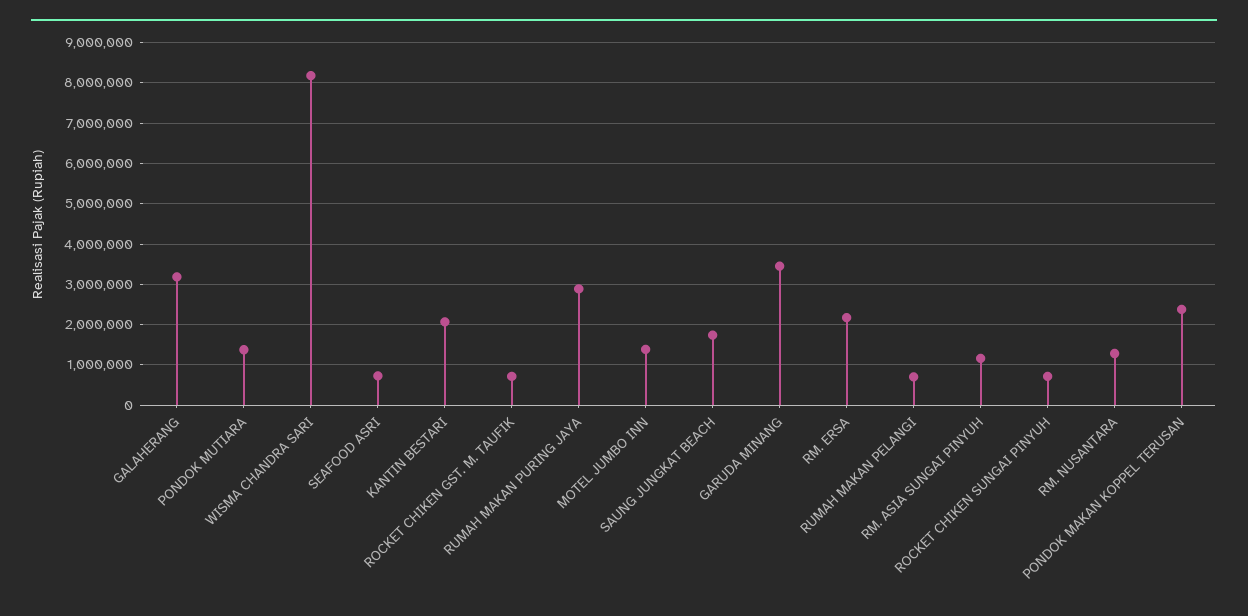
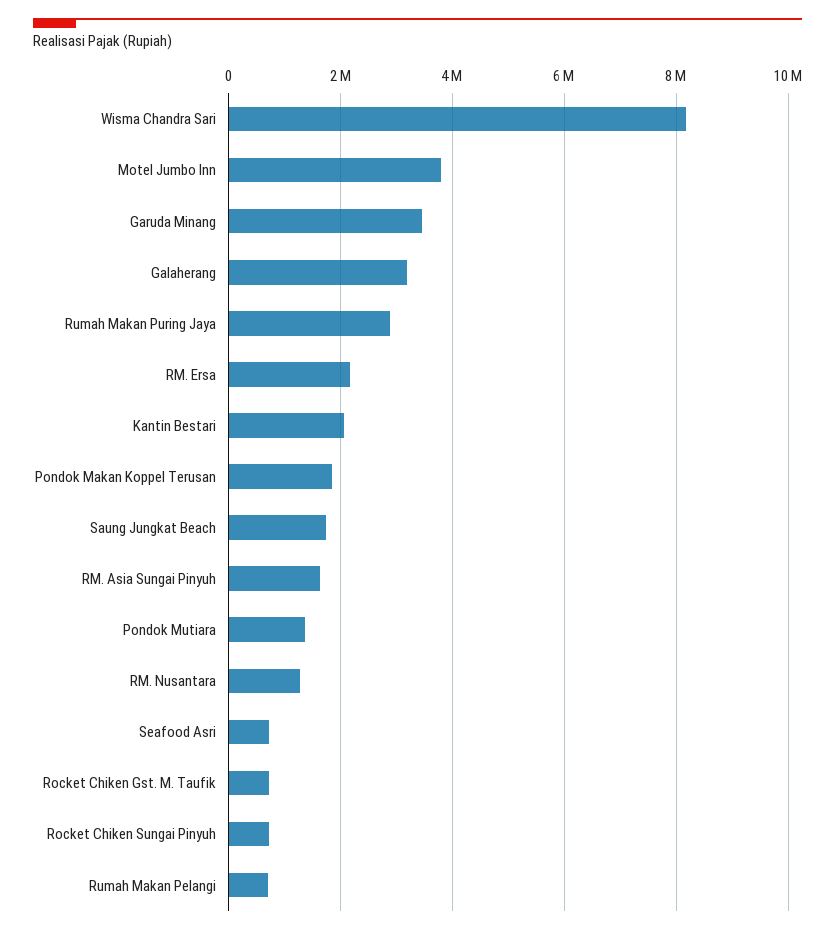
MOTEL JUMBO INN: 1400000 -> 3800000
RM. ASIA SUNGAI PINYUH: 1200000 -> 1600000
PONDOK MAKAN KOPPEL TERUSAN: 2400000 -> 1800000

